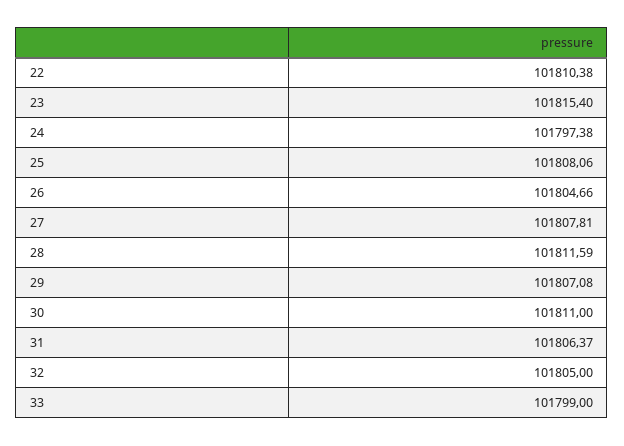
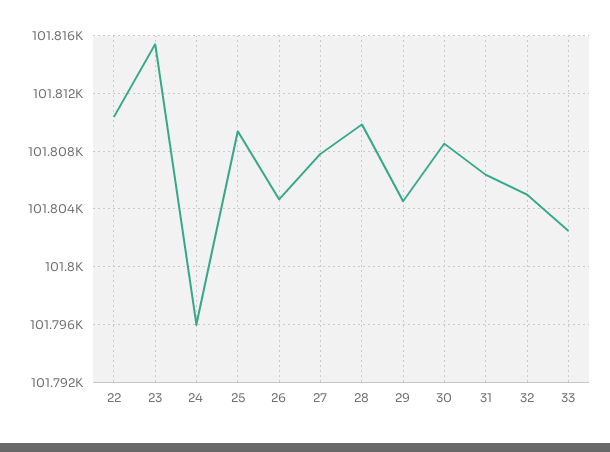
24: 101797.38 -> 101796
25: 101808.06 -> 101809.5
28: 101811.59 -> 101810
29: 101807.08 -> 101804.5
30: 101811 -> 101808.5
33: 101799 -> 101802.5

